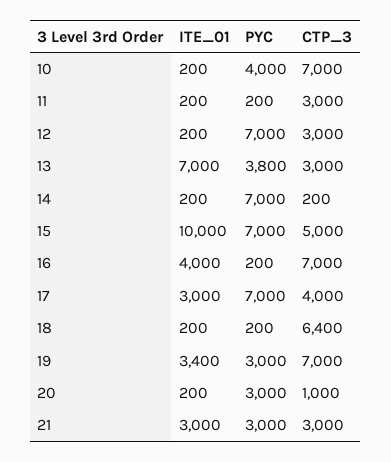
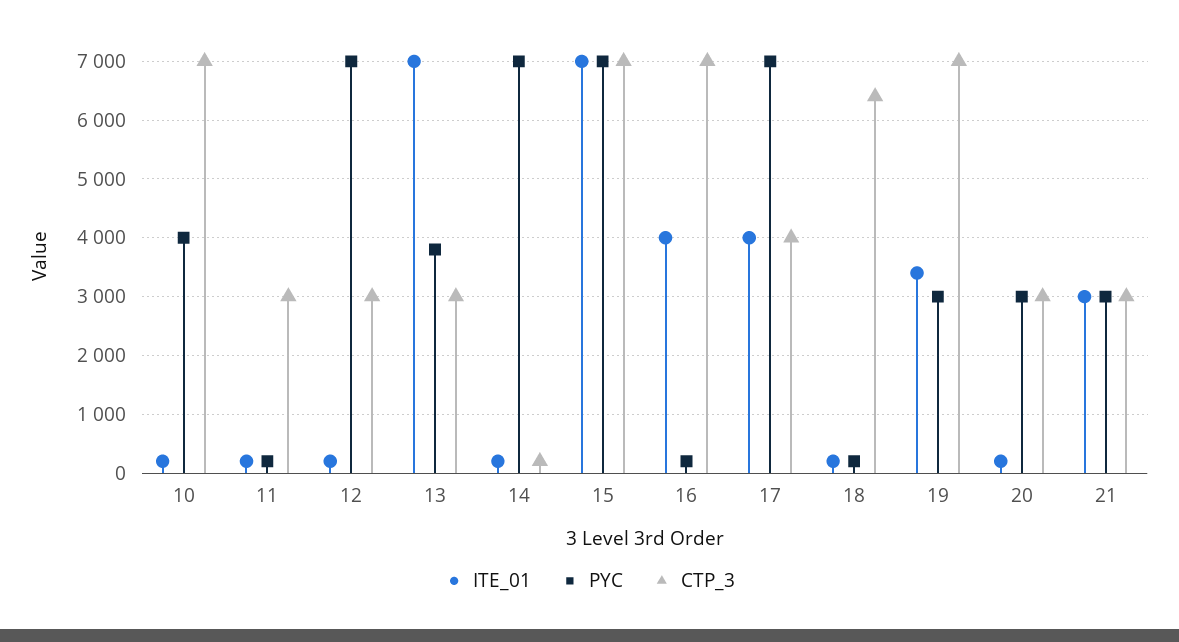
ITE_01, 15: 10000 -> 7000
CTP_3, 15: 5000 -> 7000
ITE_01, 17: 3000 -> 4000
CTP_3, 20: 1000 -> 3000

